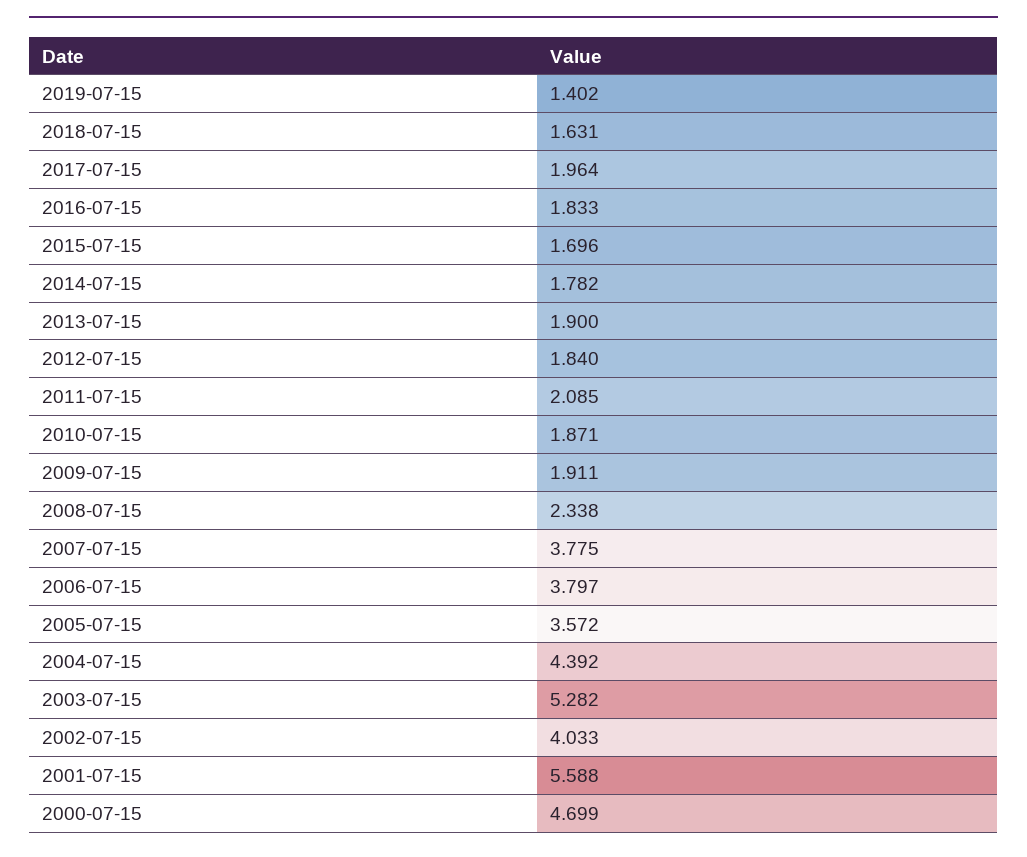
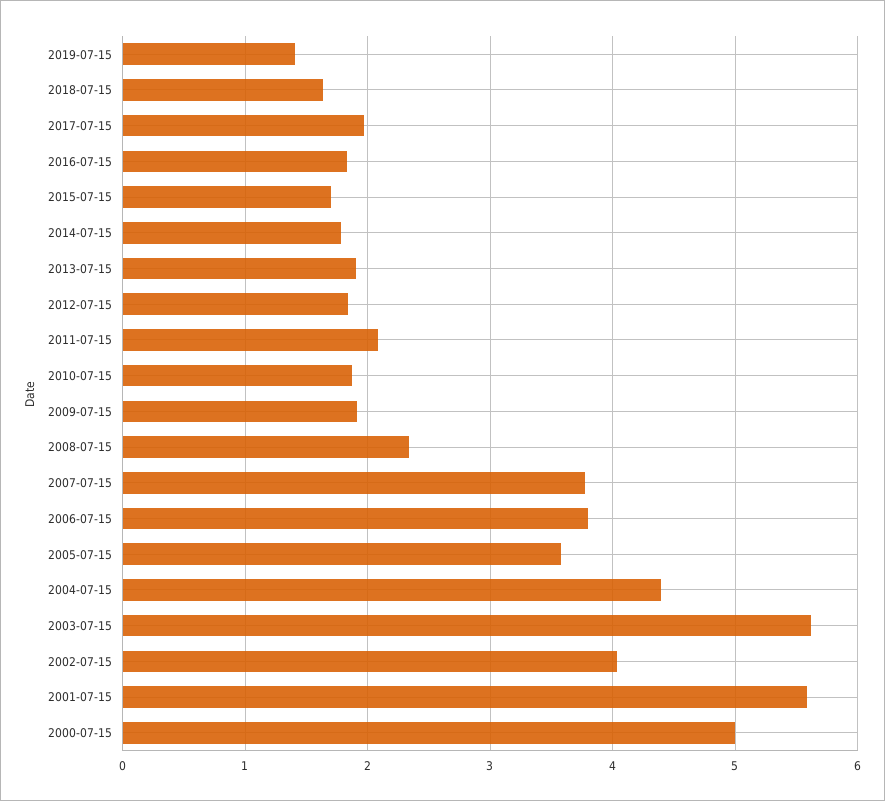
2003-07-15: 5.282 -> 5.6
2000-07-15: 4.699 -> 5

